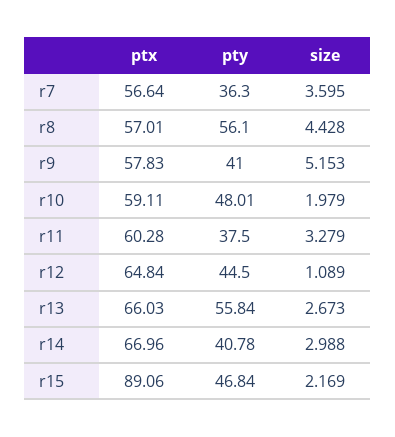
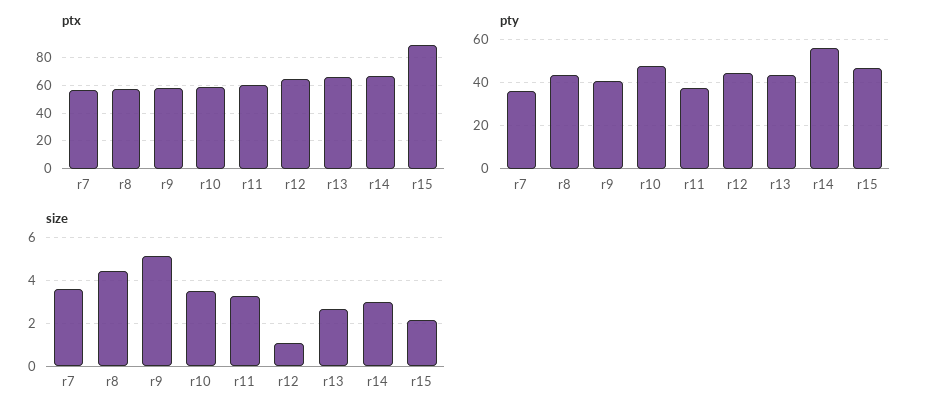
pty, r8: 56.1 -> 45
size, r10: 1.979 -> 3.5
pty, r13: 55.84 -> 45
pty, r14: 40.78 -> 55

